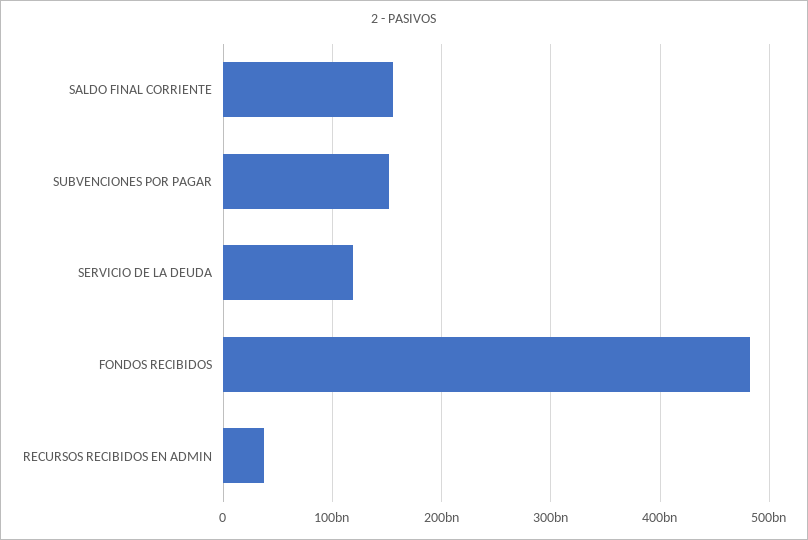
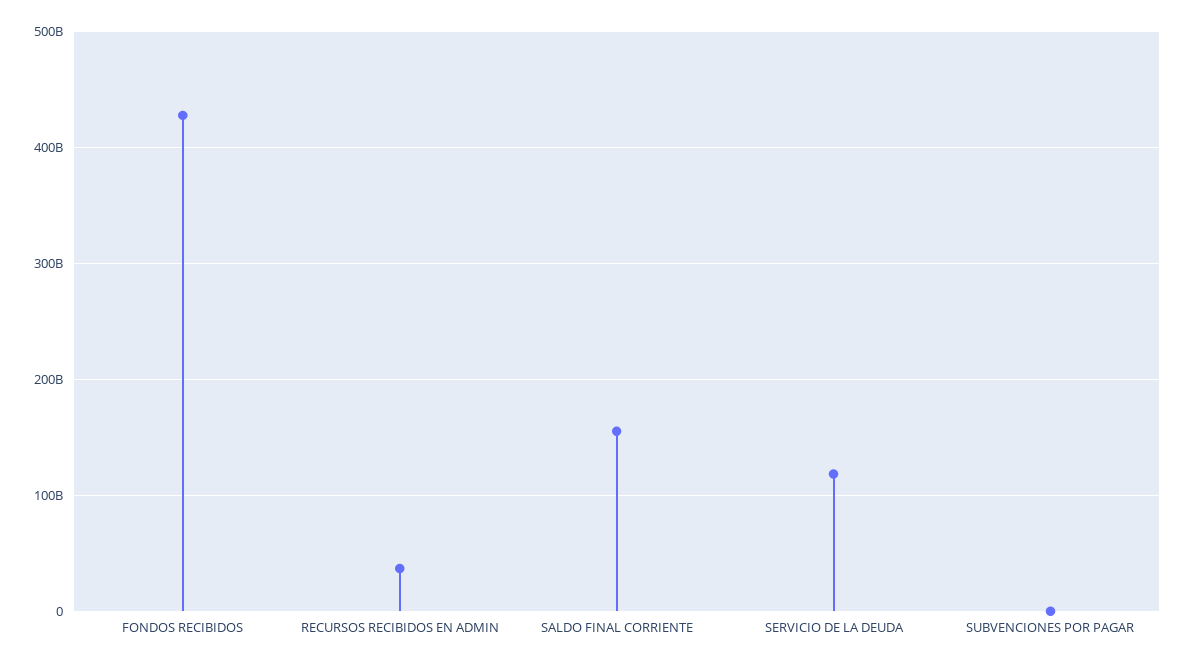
SUBVENCIONES POR PAGAR: 150000000000 -> 0
FONDOS RECIBIDOS: 480000000000 -> 430000000000

